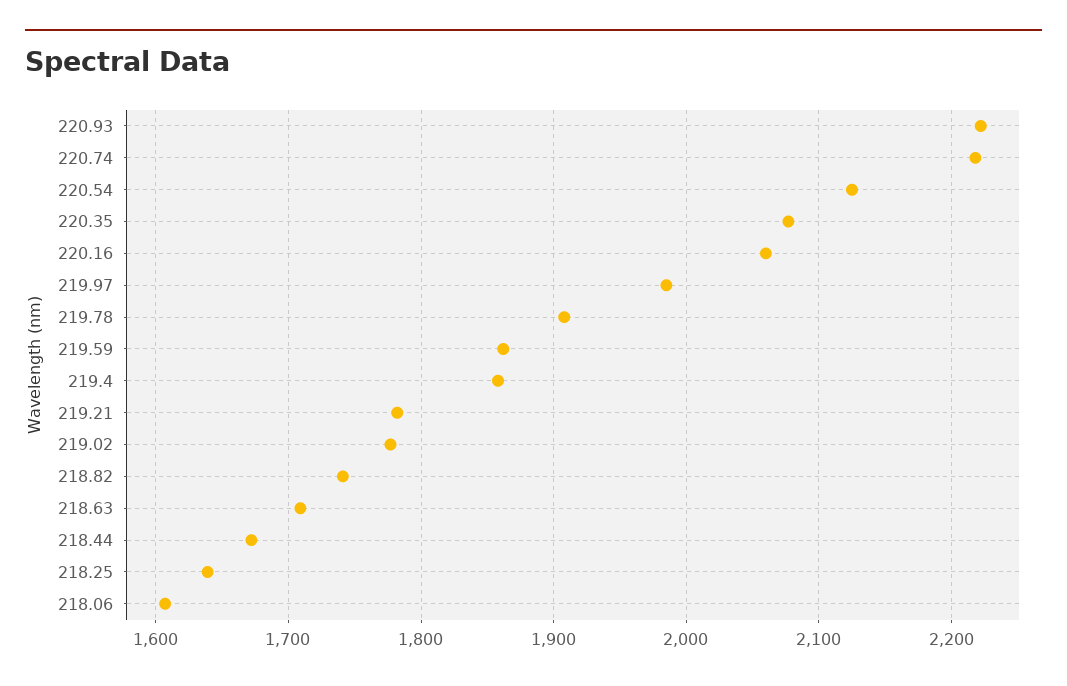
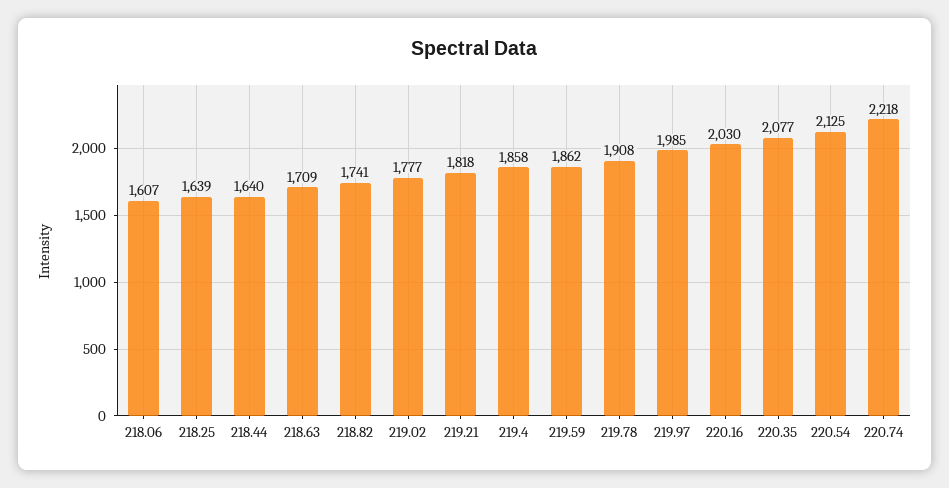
220.93: 2220 -> none
220.16: 2060 -> 2030
219.21: 1780 -> 1818
218.44: 1670 -> 1640

